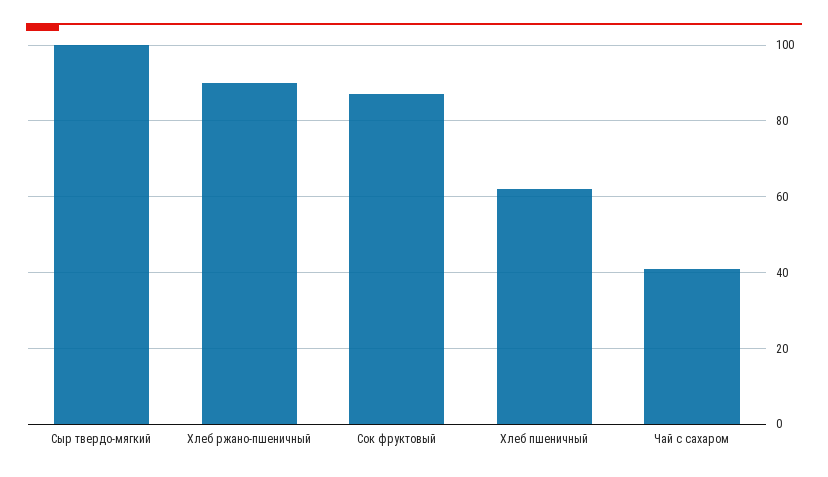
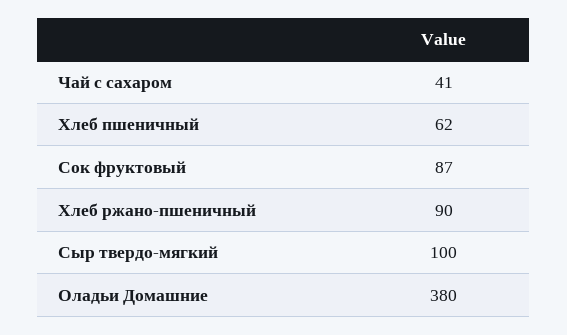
Оладьи Домашние: none -> 380

